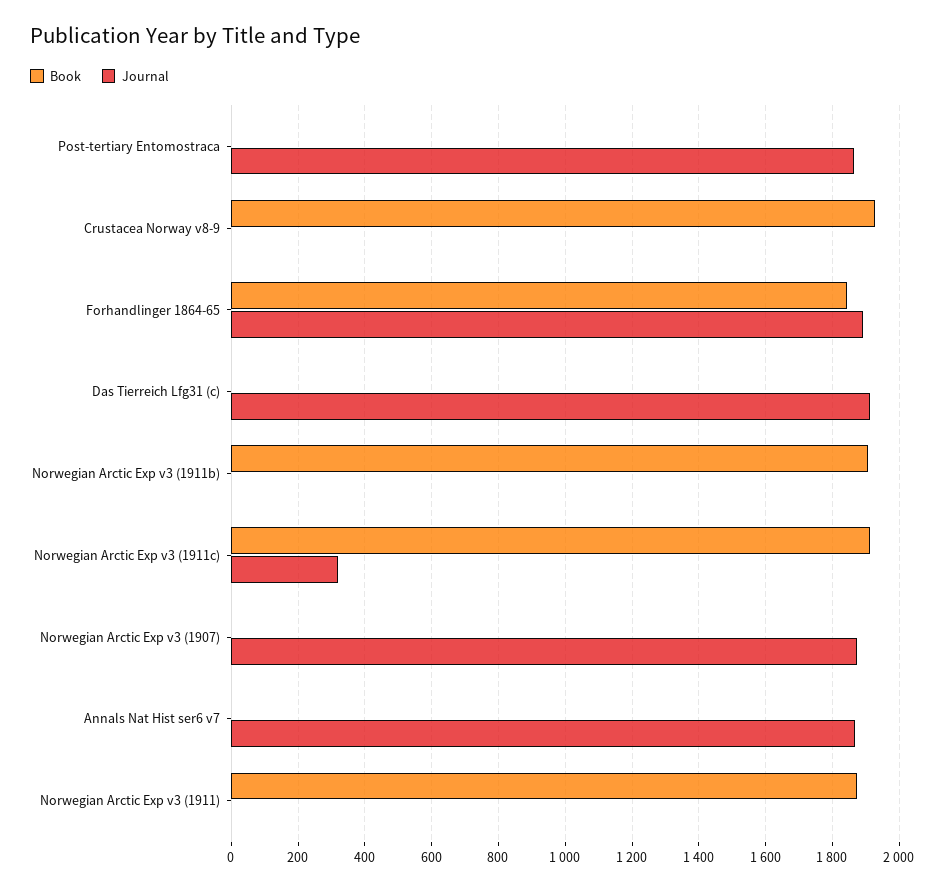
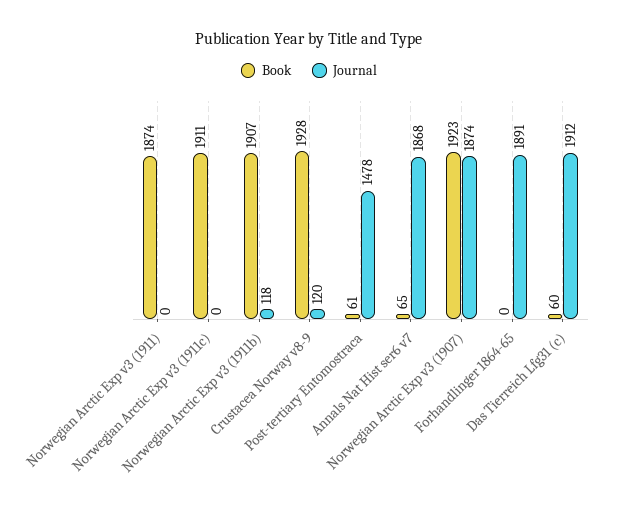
Book, Post-tertiary Entomostraca: 0 -> 61
Journal, Post-tertiary Entomostraca: 1860 -> 1478
Journal, Crustacea Norway v8-9: 0 -> 120
Book, Forhandlinger 1864-65: 1840 -> 0
Book, Das Tierreich Lfg31 (c): 0 -> 60
Journal, Norwegian Arctic Exp v3 (1911b): 0 -> 118
Journal, Norwegian Arctic Exp v3 (1911c): 320 -> 0
Book, Norwegian Arctic Exp v3 (1907): 0 -> 1923
Book, Annals Nat Hist ser6 v7: 0 -> 65

